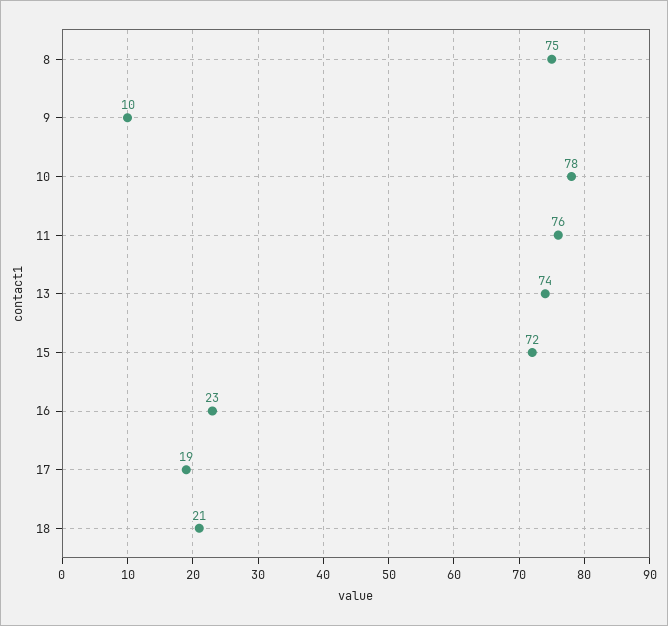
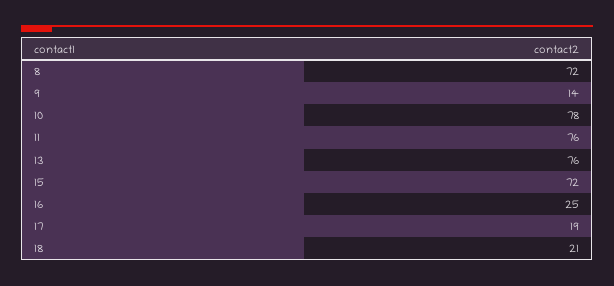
8: 75 -> 72
9: 10 -> 14
13: 74 -> 76
16: 23 -> 25

